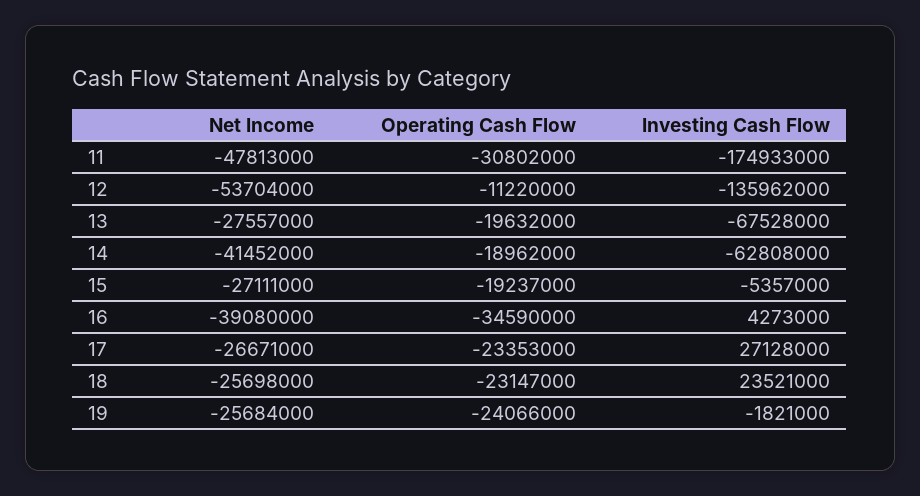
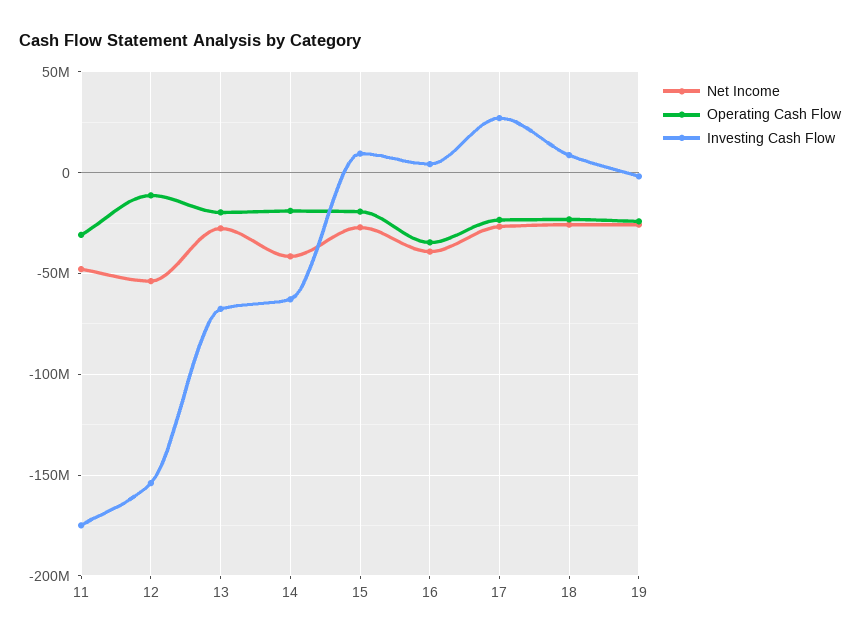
Investing Cash Flow, 12: -135962000 -> -155000000
Investing Cash Flow, 15: -5357000 -> 10000000
Investing Cash Flow, 18: 23521000 -> 10000000

